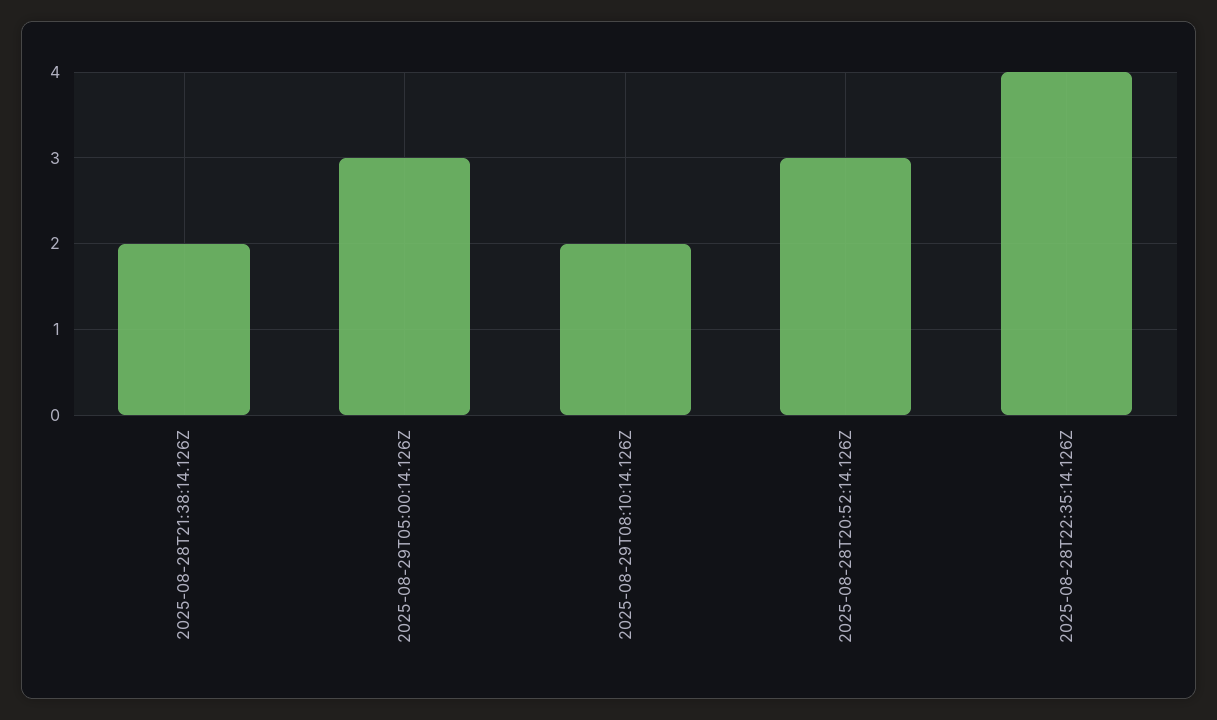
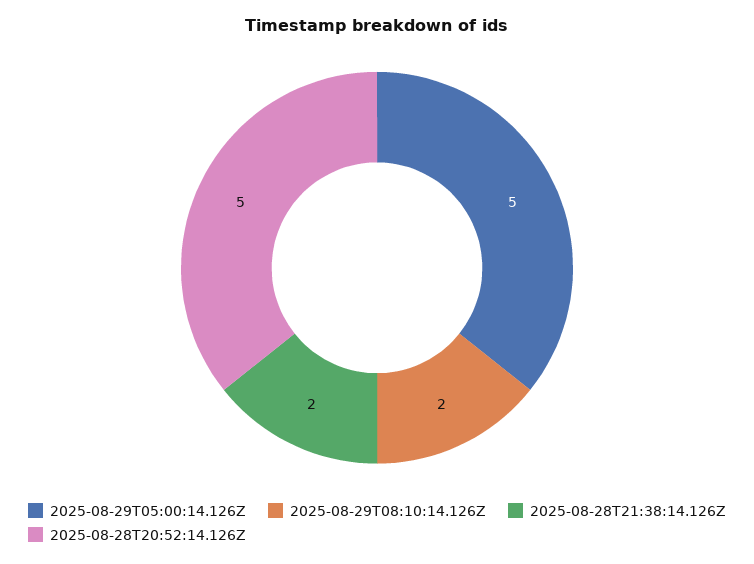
2025-08-29T05:00:14.126Z: 3 -> 5
2025-08-28T20:52:14.126Z: 3 -> 5
2025-08-28T22:35:14.126Z: 4 -> none

